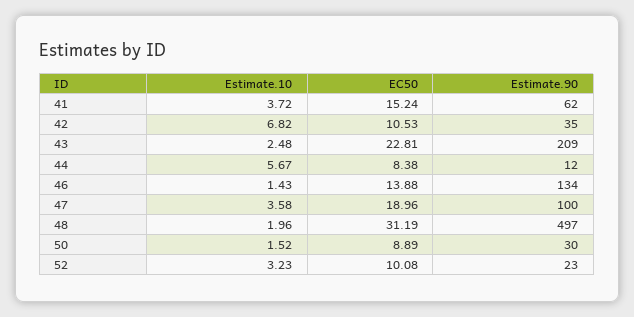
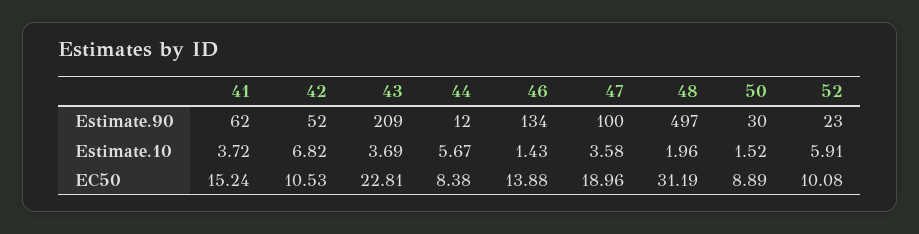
Estimate.90, 42: 35 -> 52
Estimate.10, 43: 2.48 -> 3.69
Estimate.10, 52: 3.23 -> 5.91

